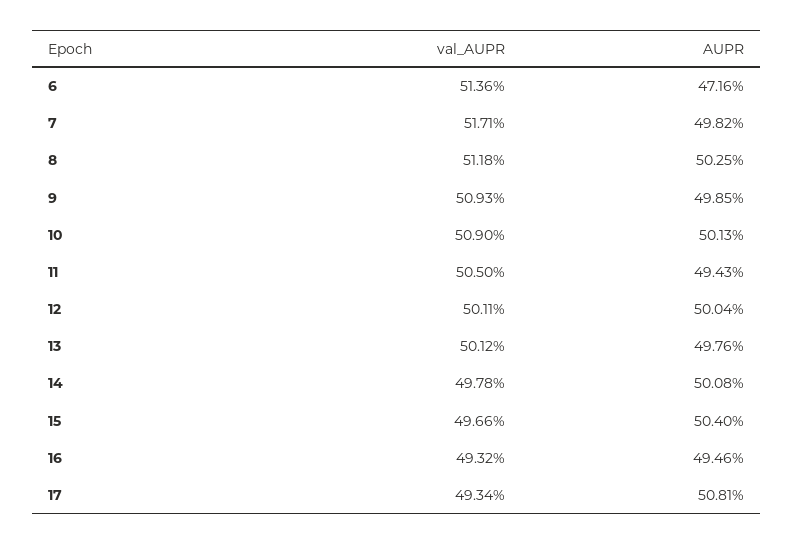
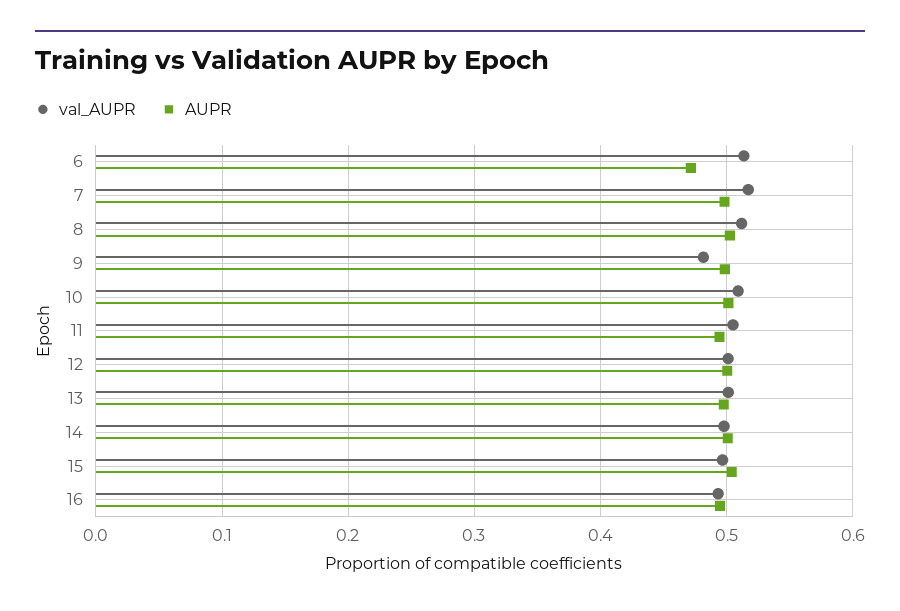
val_AUPR, 9: 0.5093 -> 0.48
val_AUPR, 17: 0.4934 -> none
AUPR, 17: 0.5081 -> none

